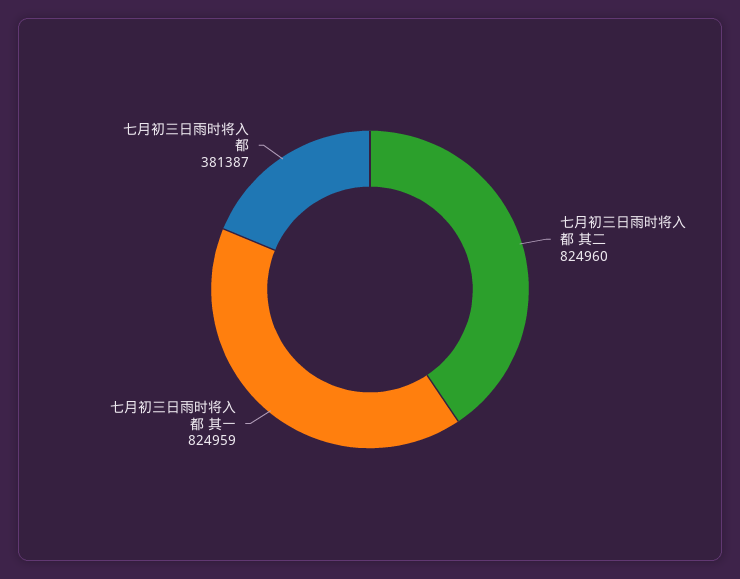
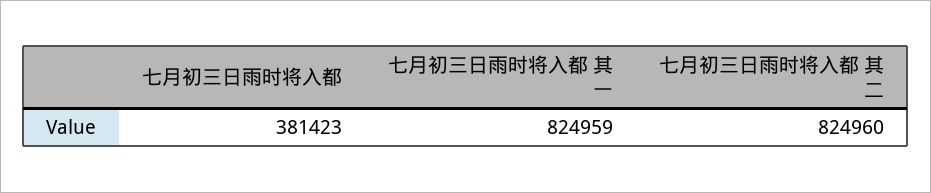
七月初三日雨时将入都: 381387 -> 381423

